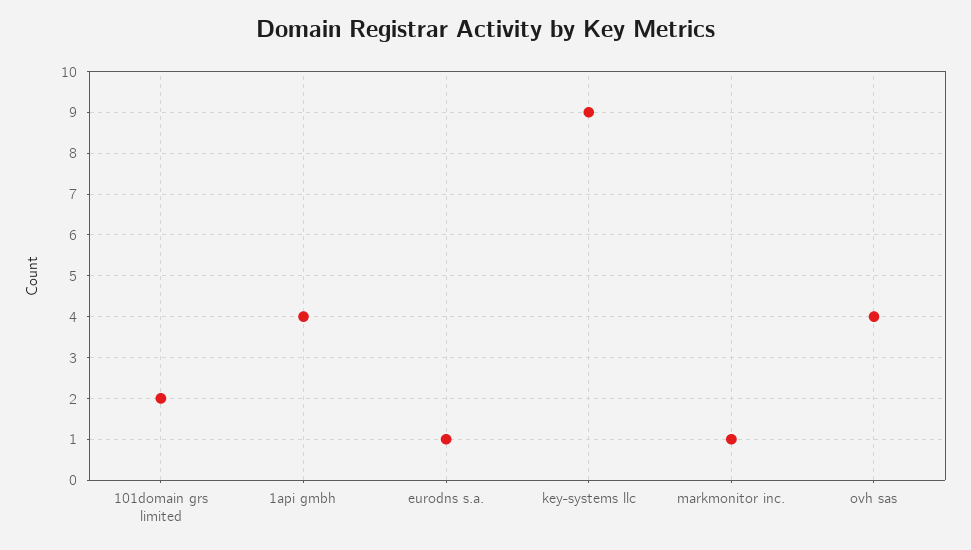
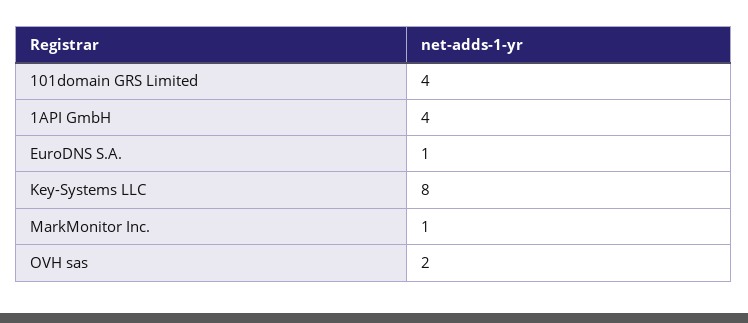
101domain grs limited: 2 -> 4
key-systems llc: 9 -> 8
ovh sas: 4 -> 2

